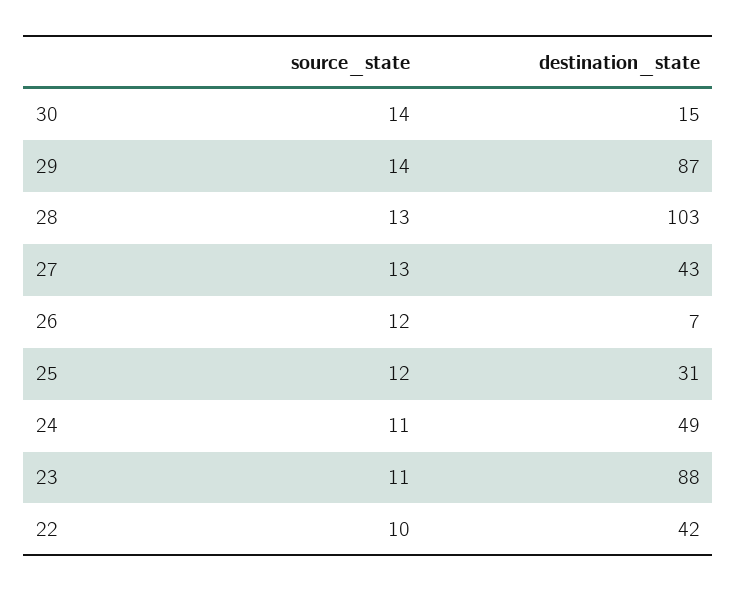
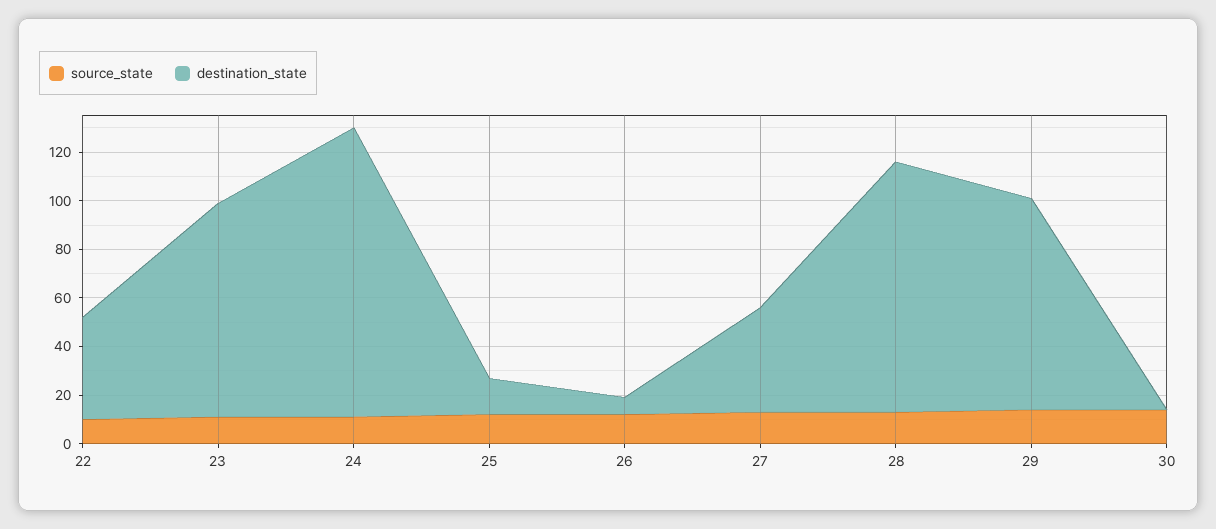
destination_state, 30: 15 -> 0
destination_state, 25: 31 -> 15
destination_state, 24: 49 -> 120

